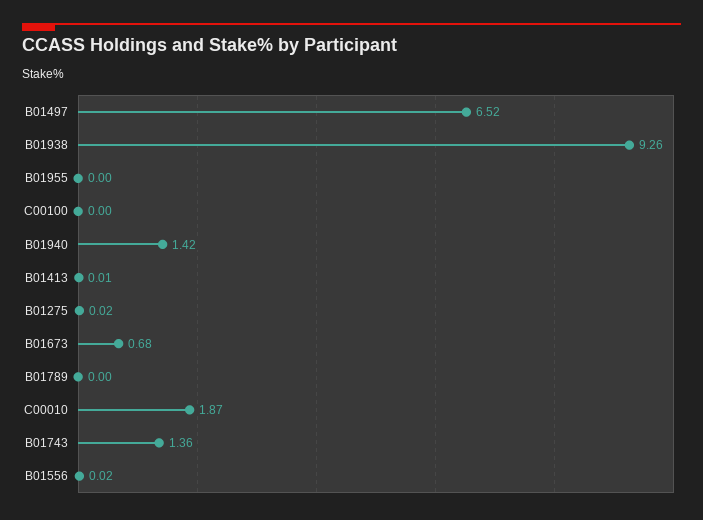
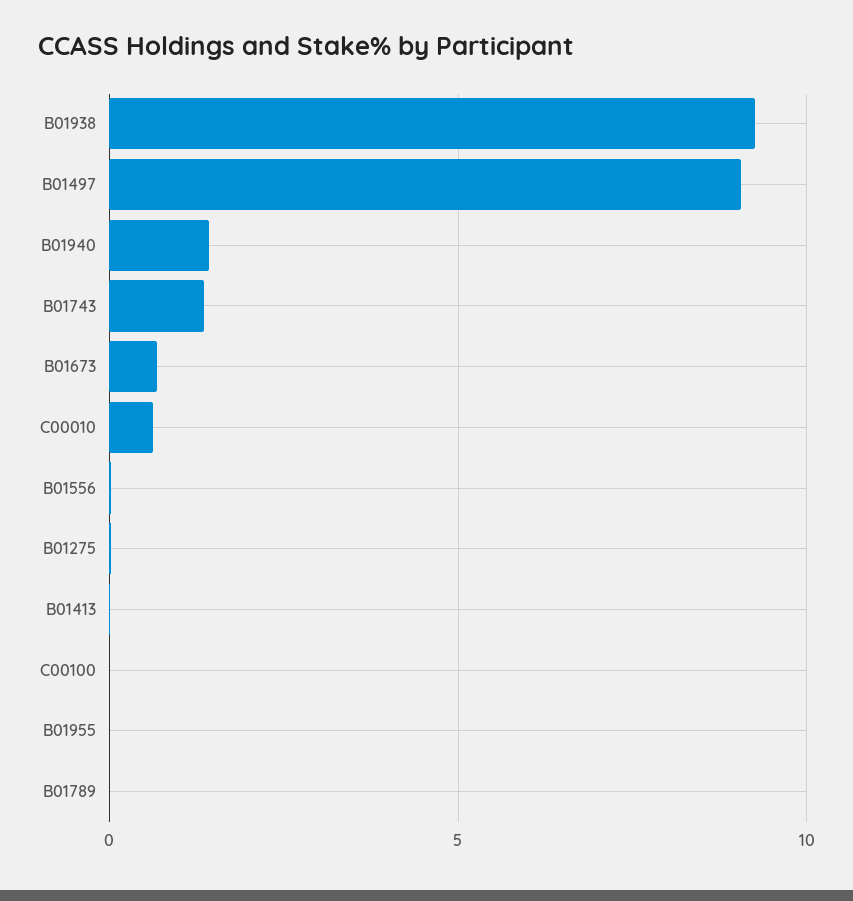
B01497: 6.52 -> 9
C00010: 1.87 -> 0.5

